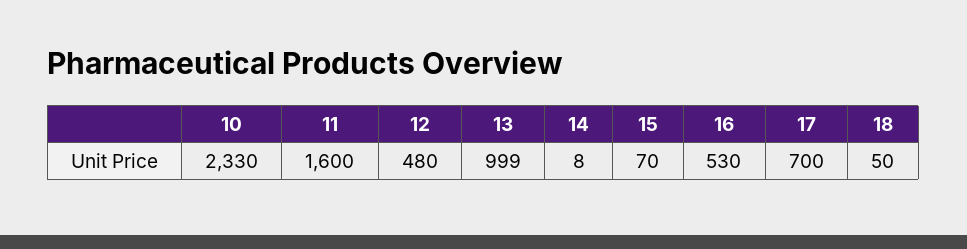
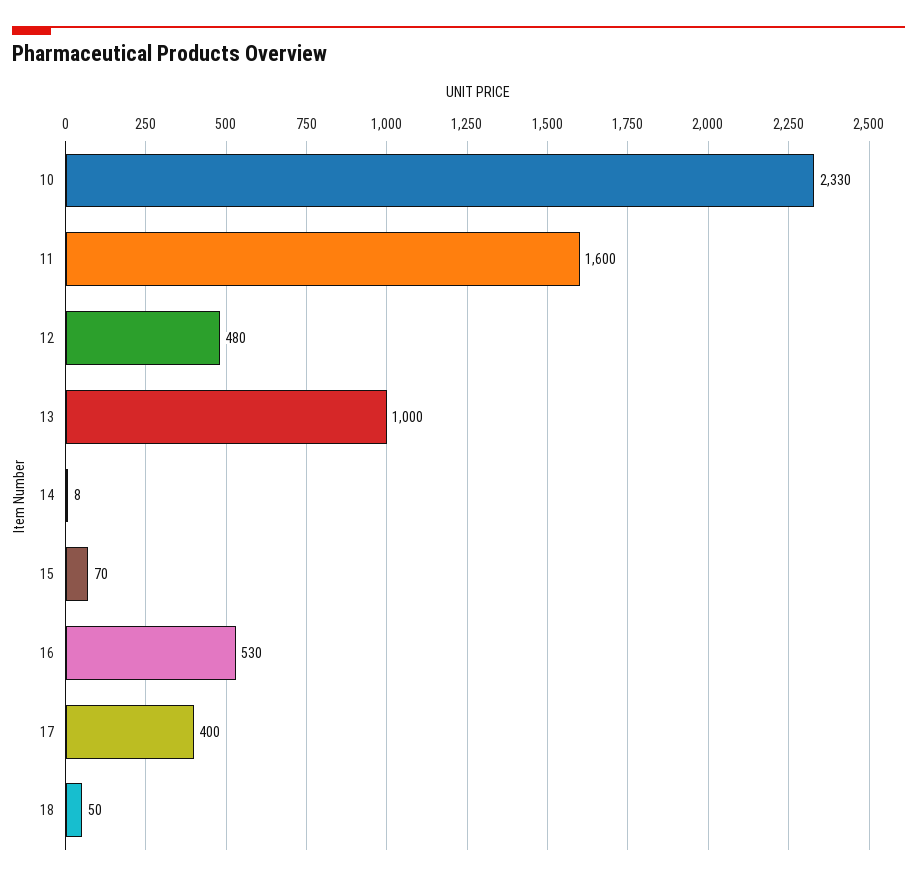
13: 999 -> 1000
17: 700 -> 400

